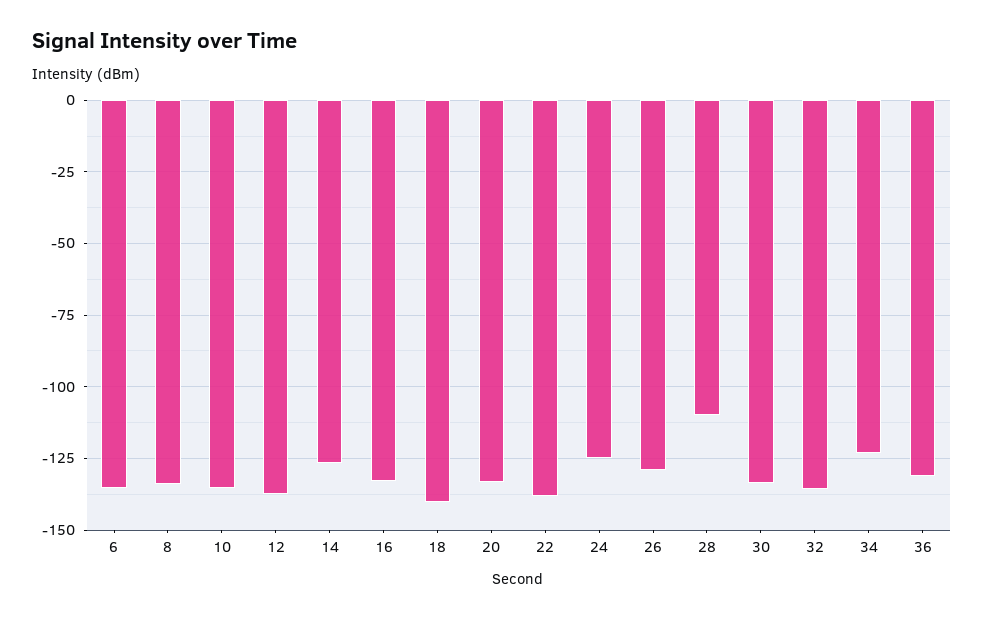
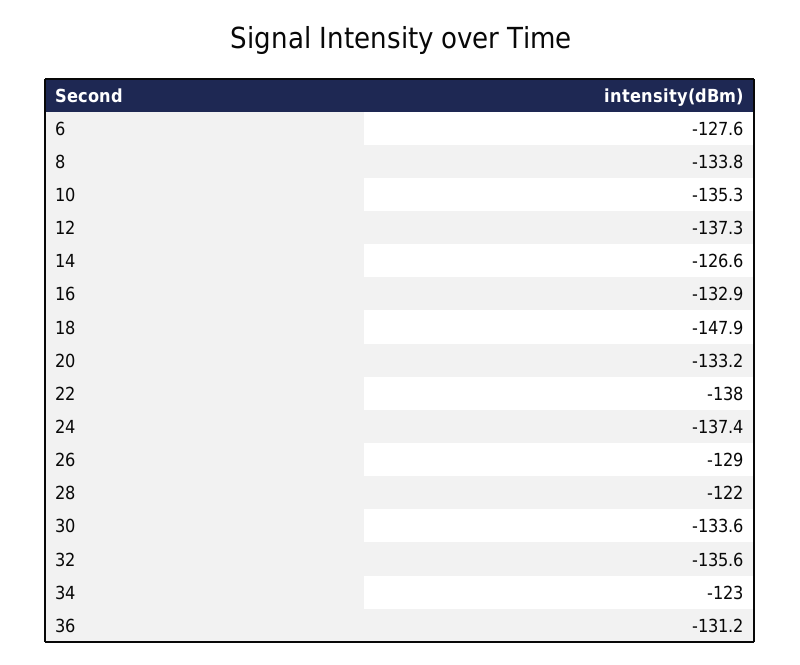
6: -135 -> -127.6
18: -140 -> -147.9
24: -125 -> -137.4
28: -110 -> -122

